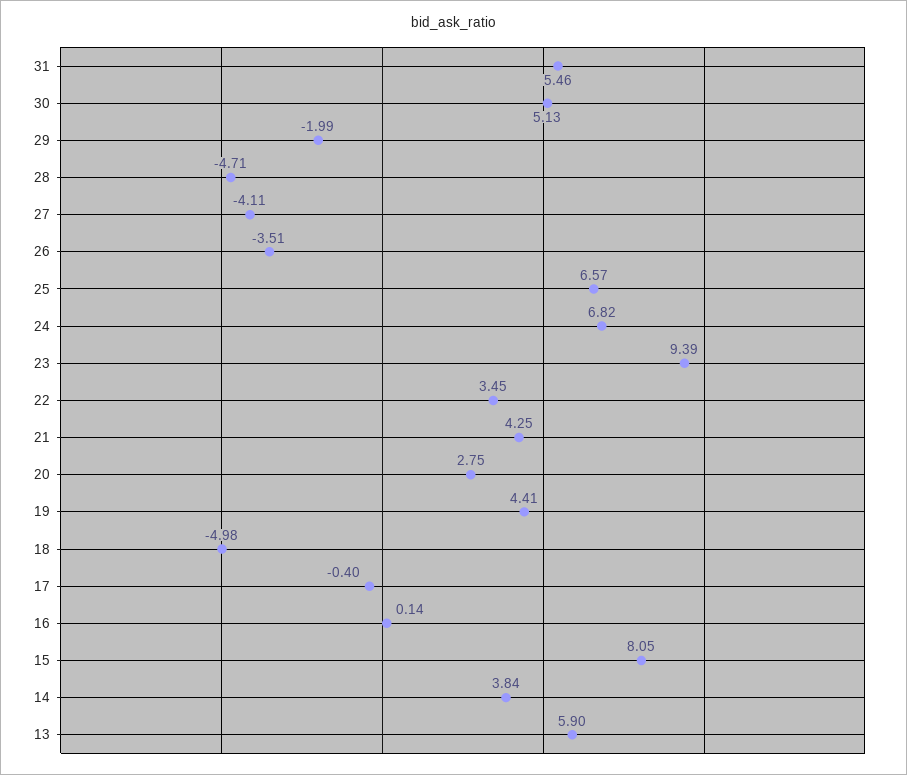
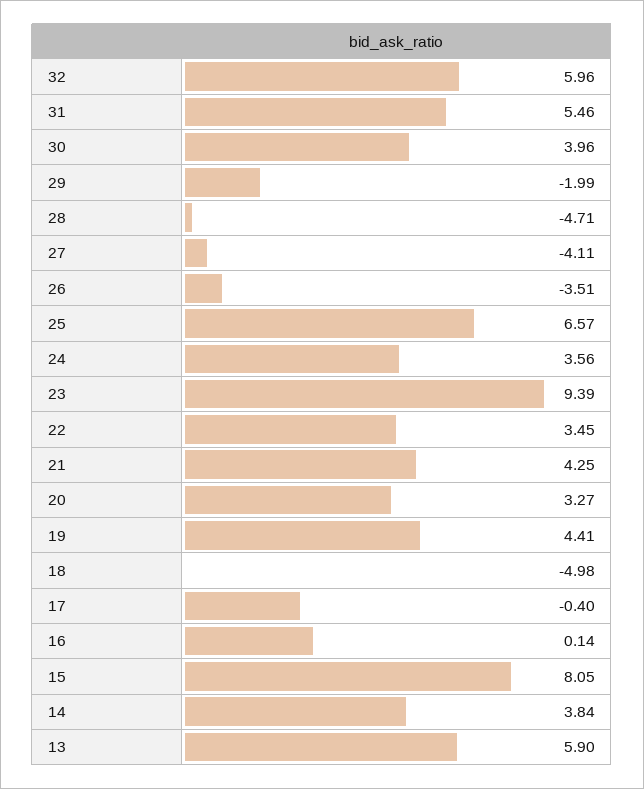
30: 5.13 -> 3.96
24: 6.82 -> 3.56
20: 2.75 -> 3.27
32: none -> 5.96

